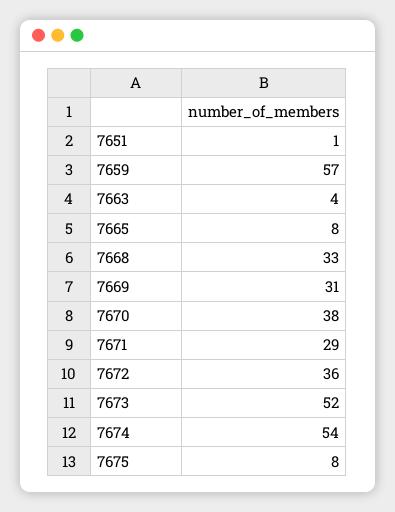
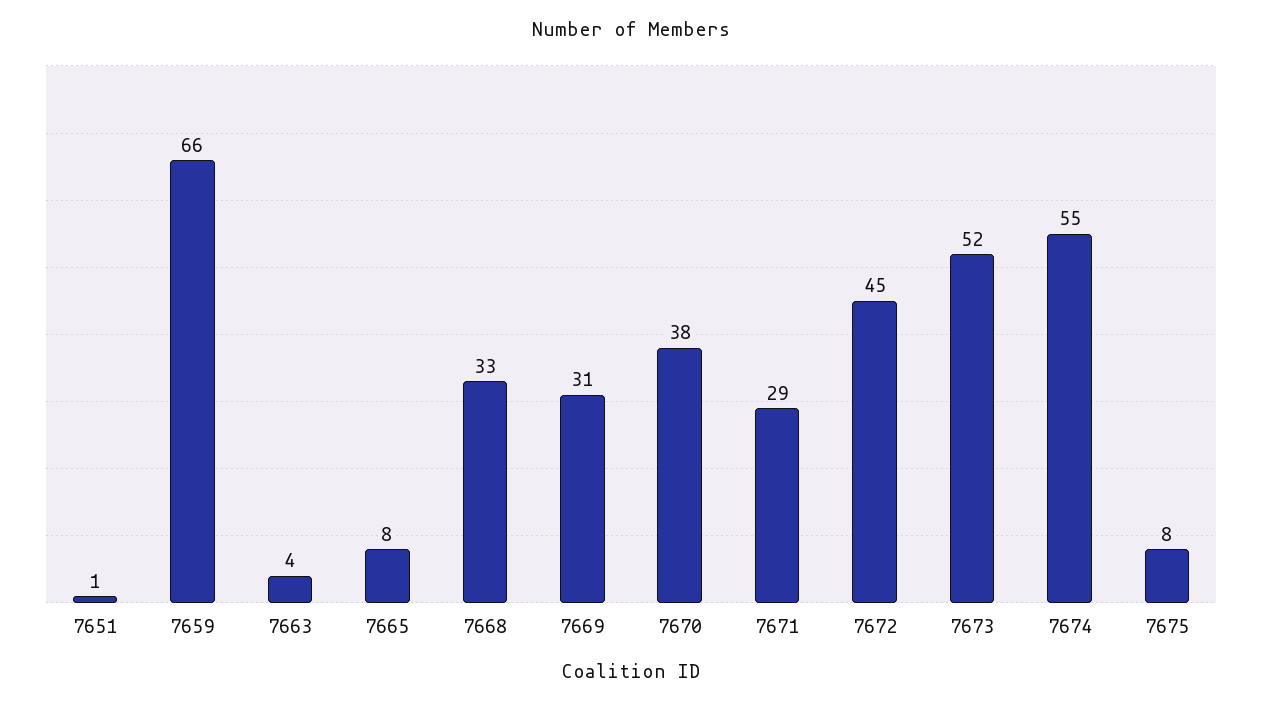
7659: 57 -> 66
7672: 36 -> 45
7674: 54 -> 55

